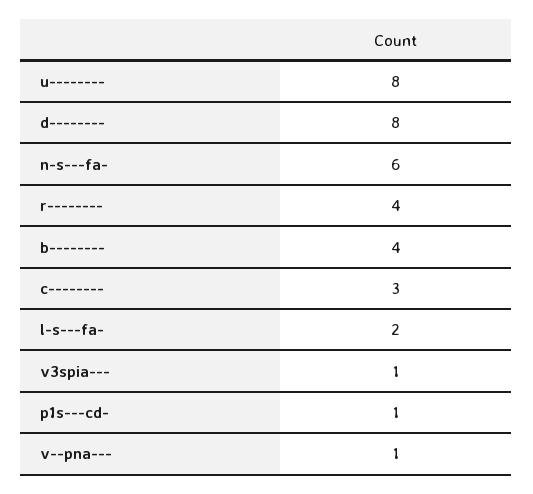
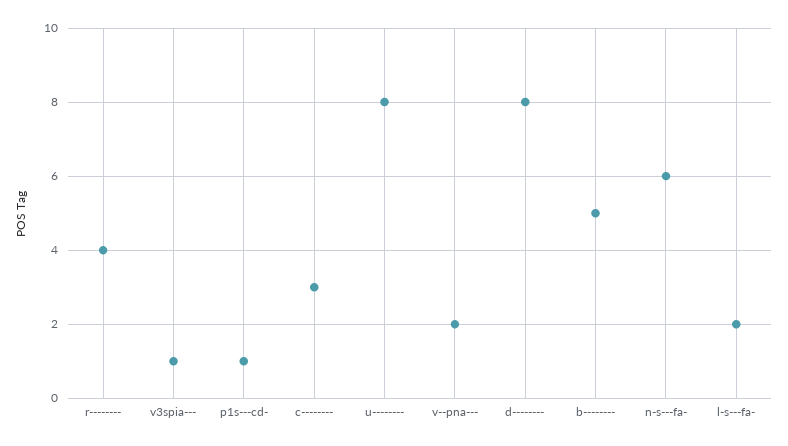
b--------: 4 -> 5
v--pna---: 1 -> 2

